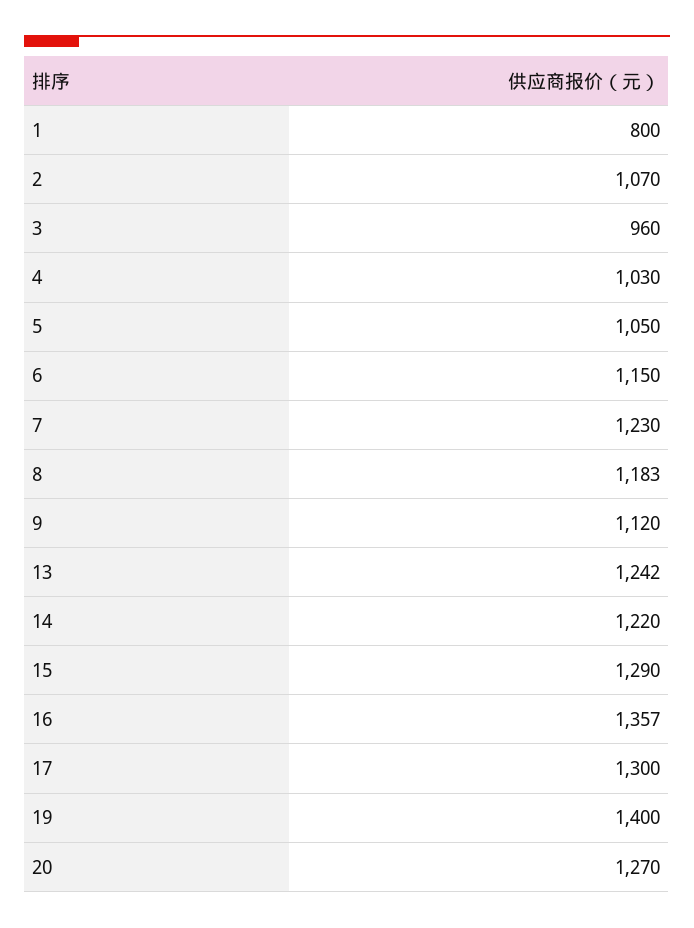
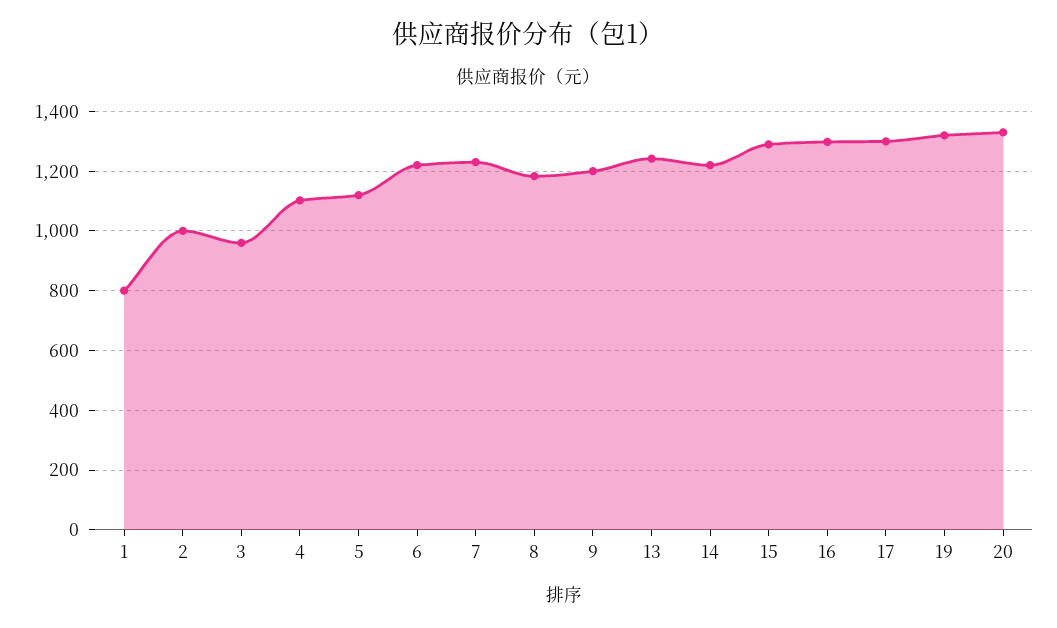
2: 1070 -> 1000
4: 1030 -> 1100
5: 1050 -> 1125
6: 1150 -> 1225
9: 1120 -> 1200
16: 1357 -> 1300
19: 1400 -> 1325
20: 1270 -> 1325

